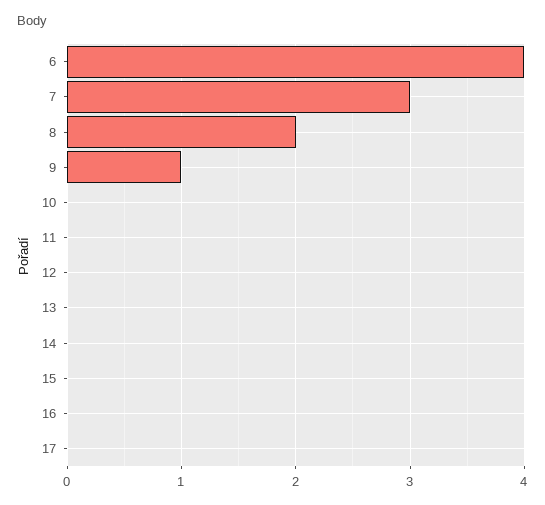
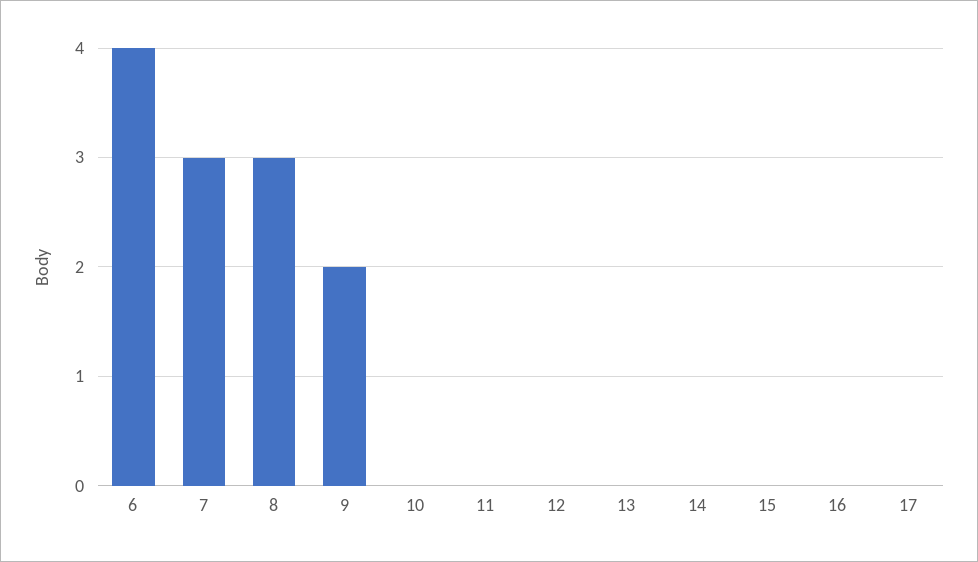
8: 2 -> 3
9: 1 -> 2

